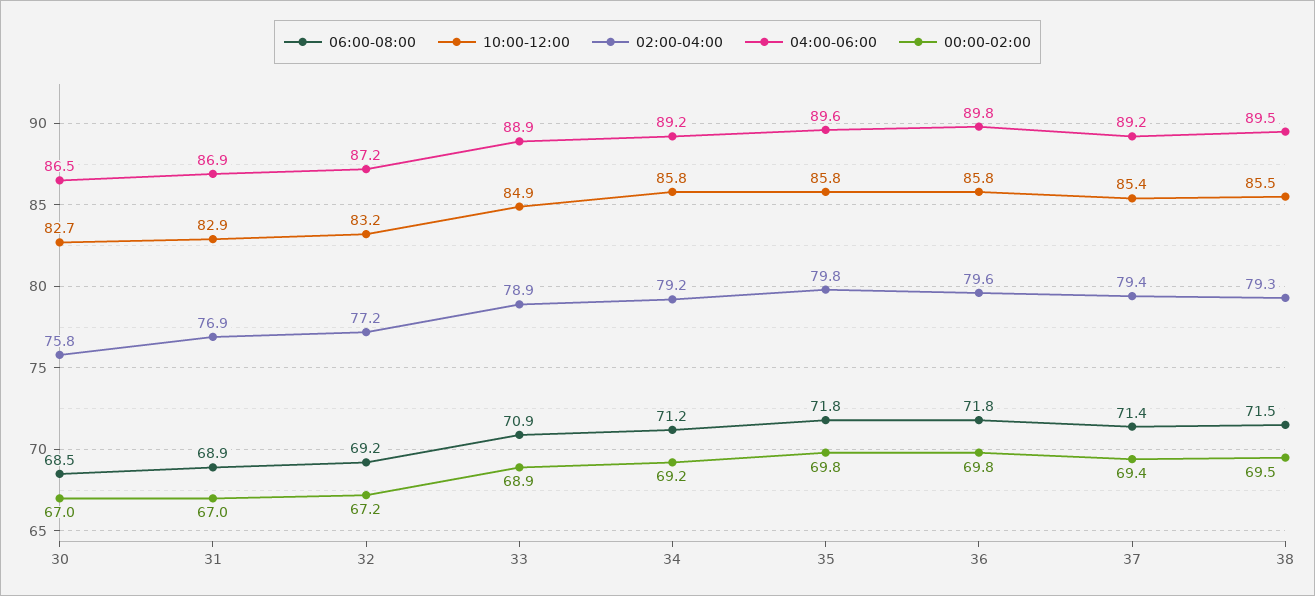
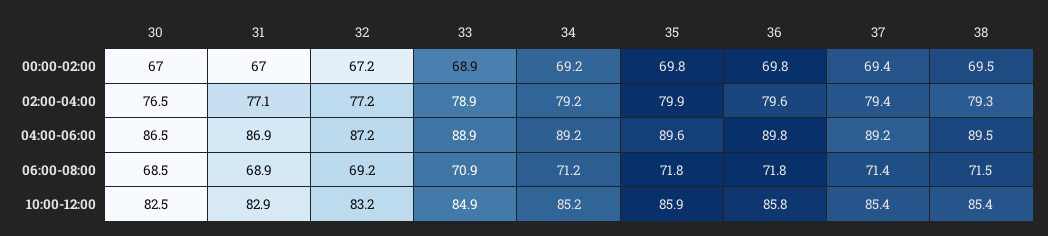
10:00-12:00, 30: 82.7 -> 82.5
02:00-04:00, 30: 75.8 -> 76.5
02:00-04:00, 31: 76.9 -> 77.1
10:00-12:00, 34: 85.8 -> 85.2
10:00-12:00, 35: 85.8 -> 85.9
02:00-04:00, 35: 79.8 -> 79.9
10:00-12:00, 38: 85.5 -> 85.4

